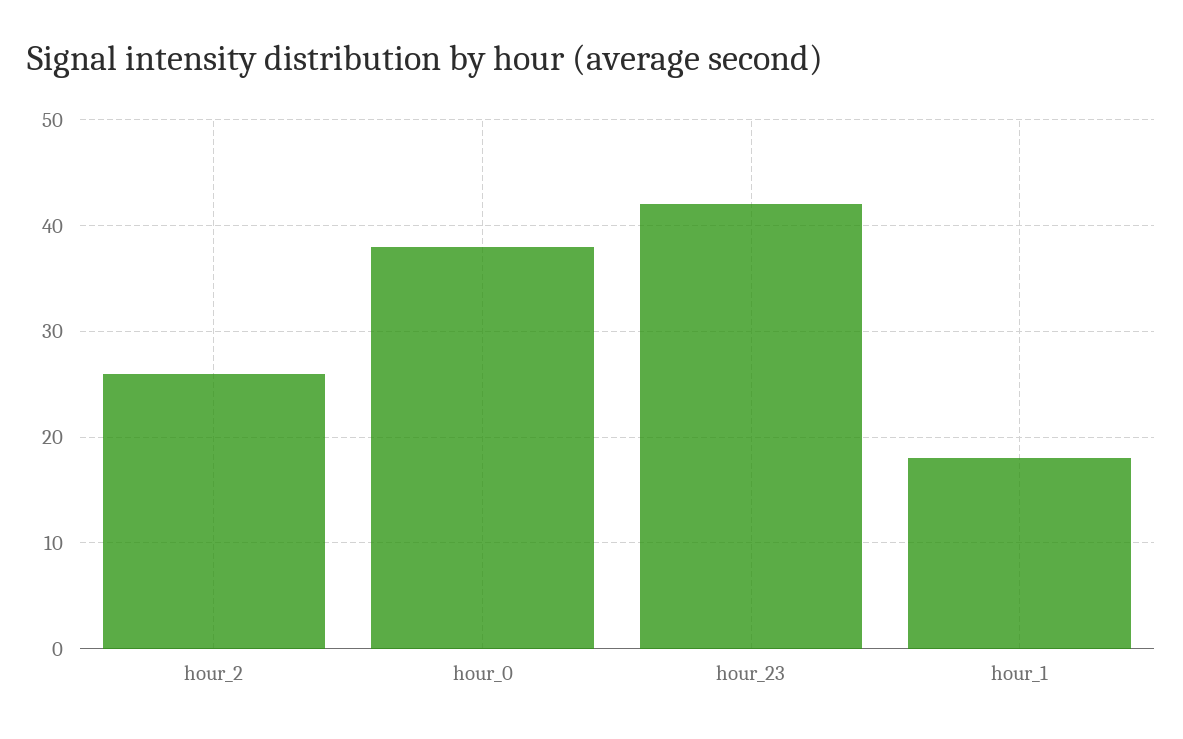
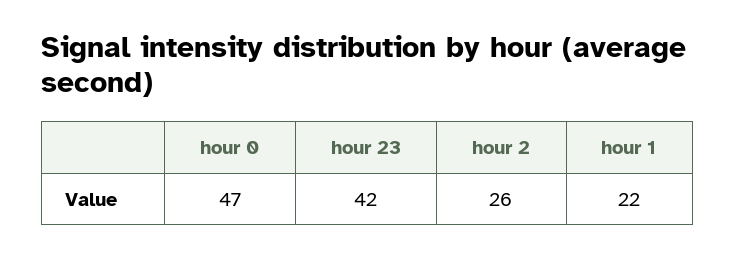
hour_0: 38 -> 47
hour_1: 18 -> 22

